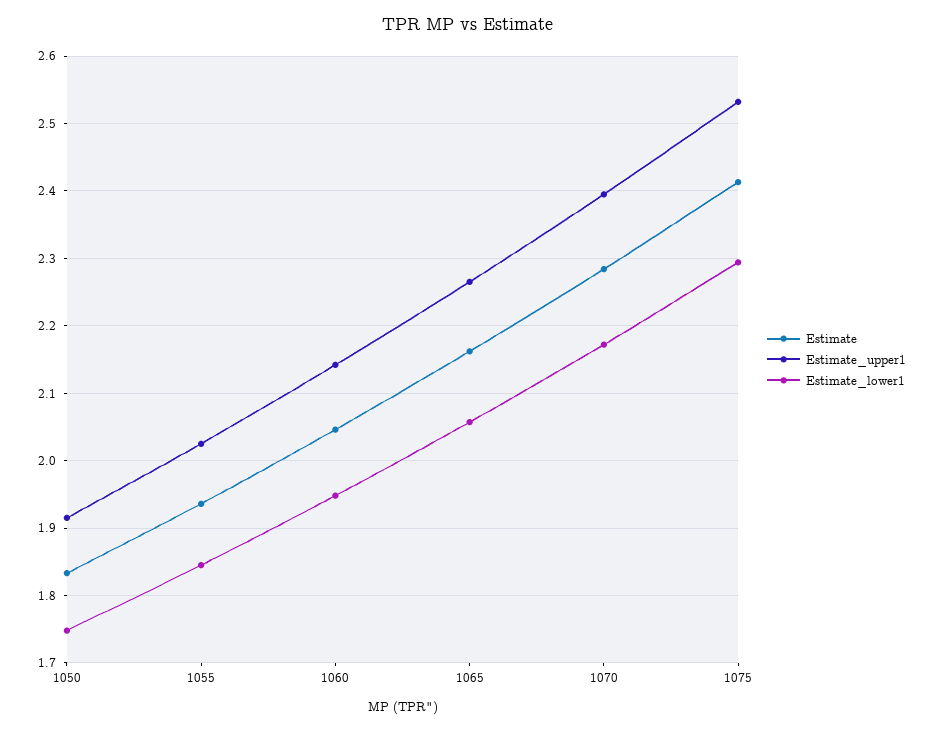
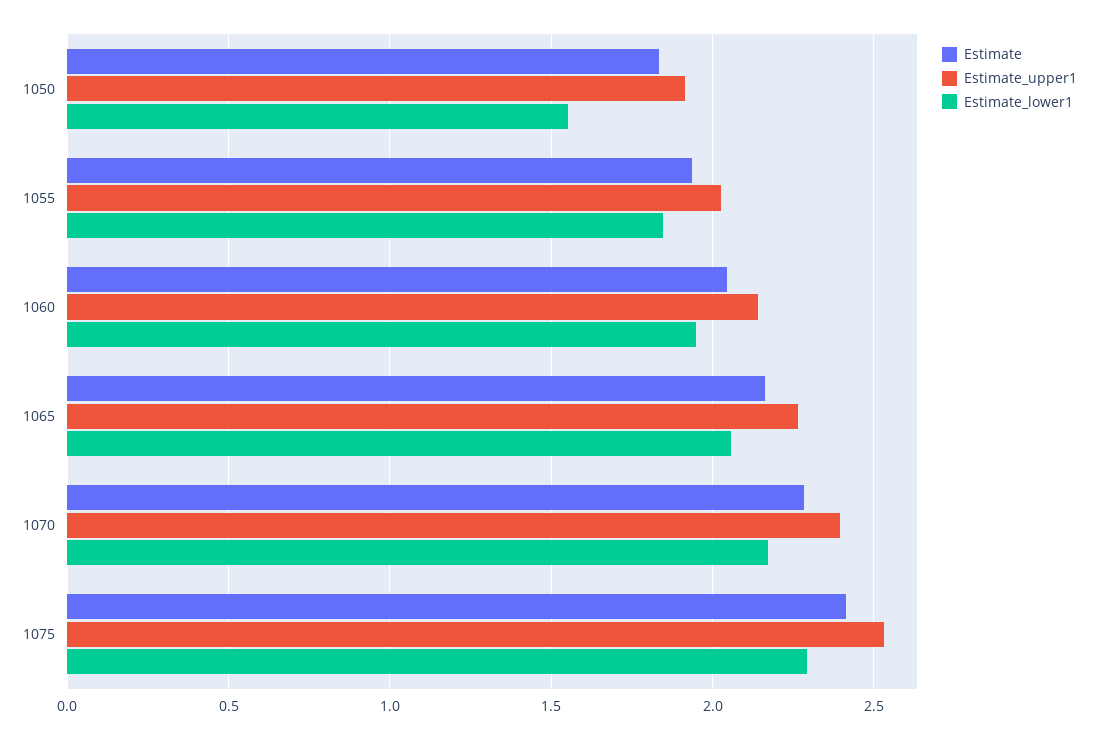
Estimate_lower1, 1050: 1.75 -> 1.55

